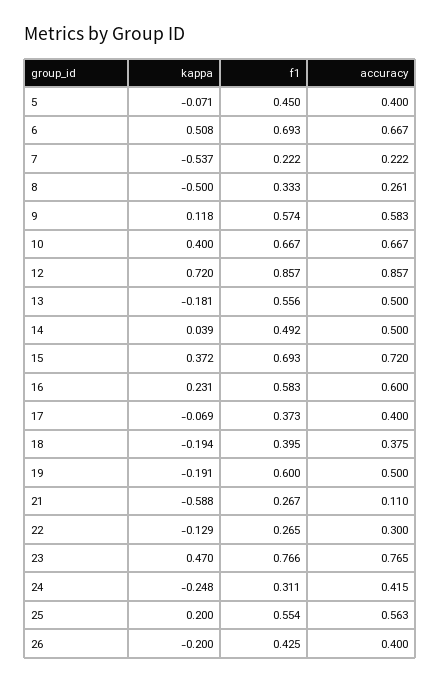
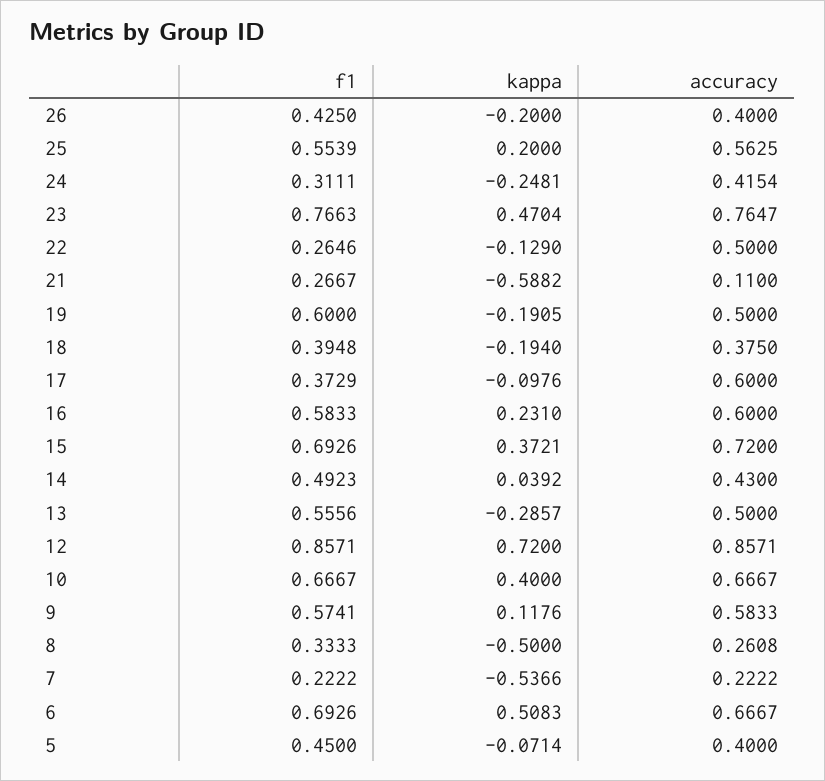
kappa, 13: -0.181 -> -0.2857
accuracy, 14: 0.5 -> 0.43
kappa, 17: -0.069 -> -0.0976
accuracy, 17: 0.4 -> 0.6
accuracy, 22: 0.3 -> 0.5

